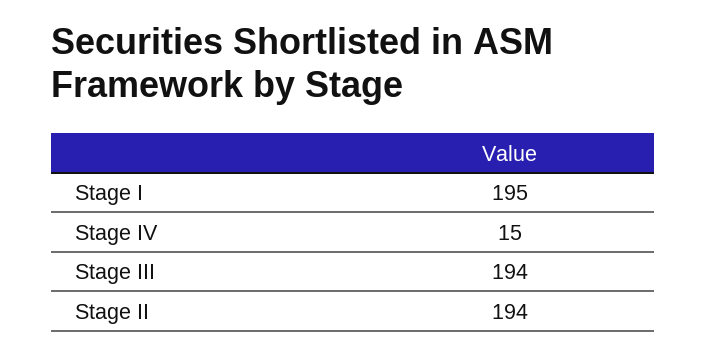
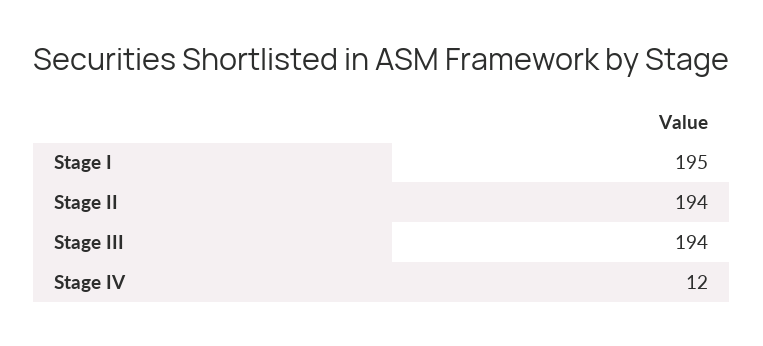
Stage IV: 15 -> 12

